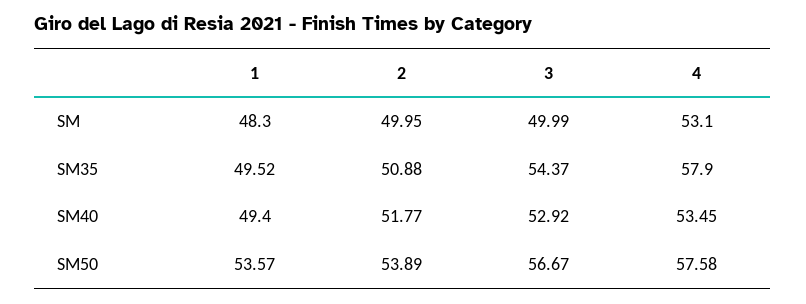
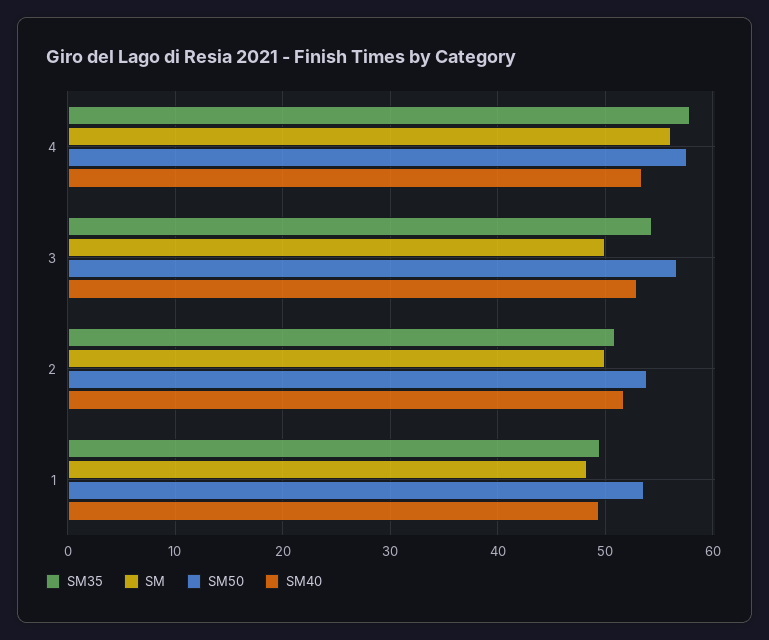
SM, 4: 53.1 -> 56

